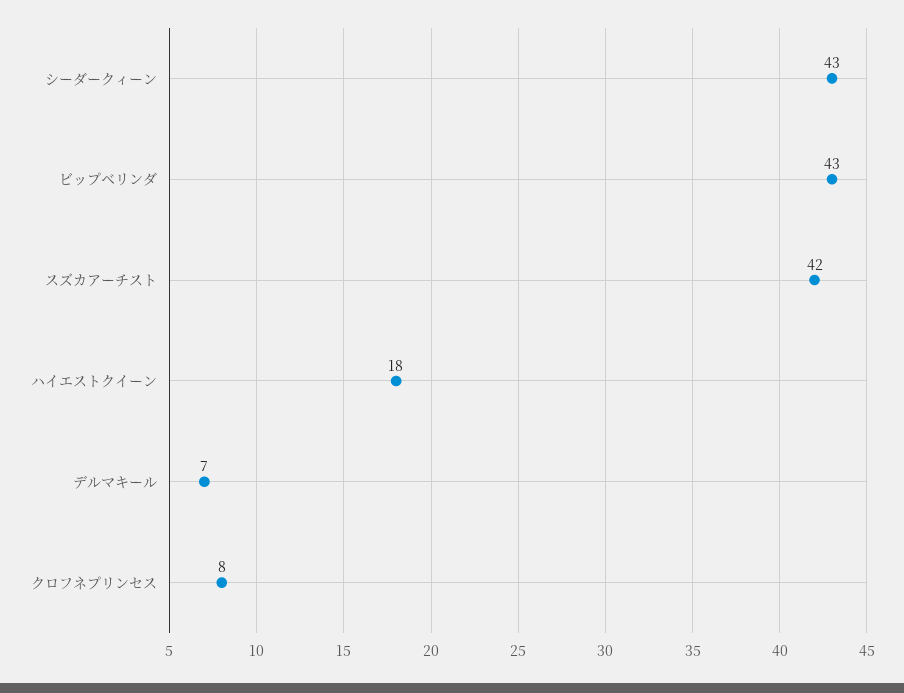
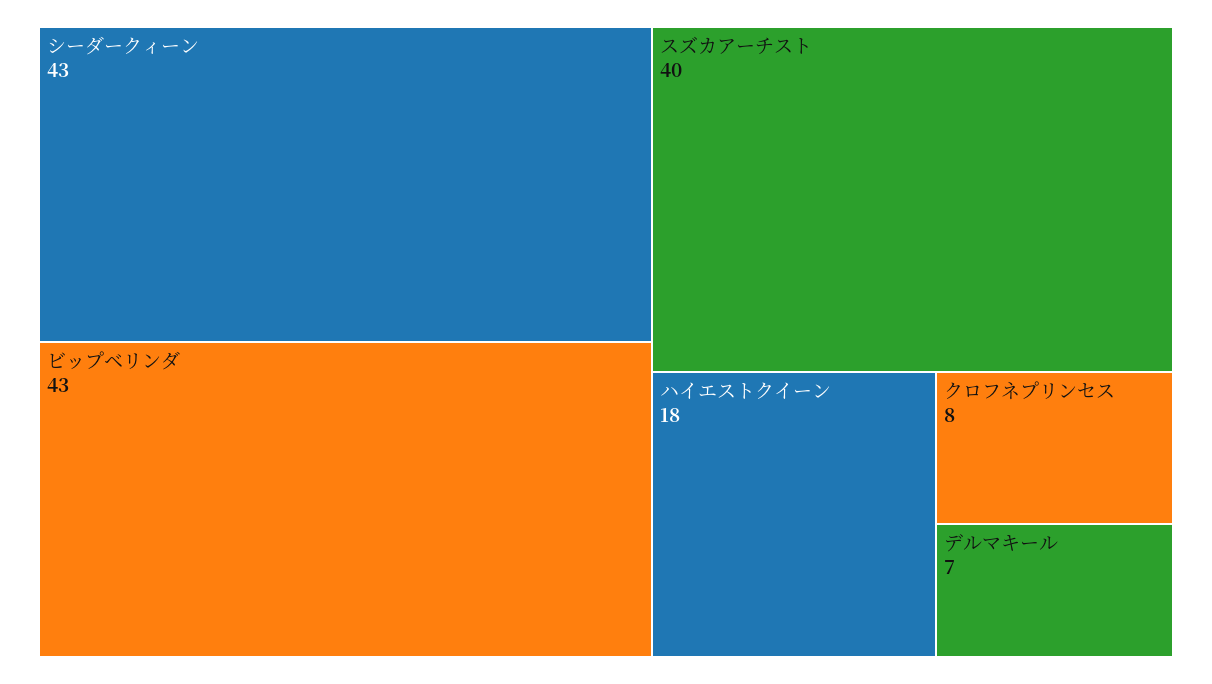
スズカアーチスト: 42 -> 40

